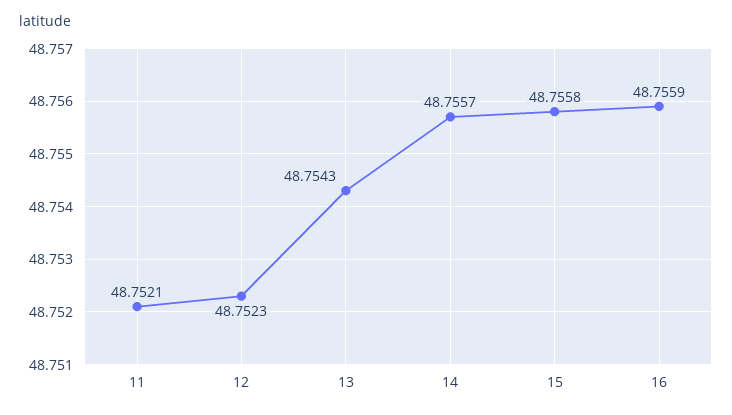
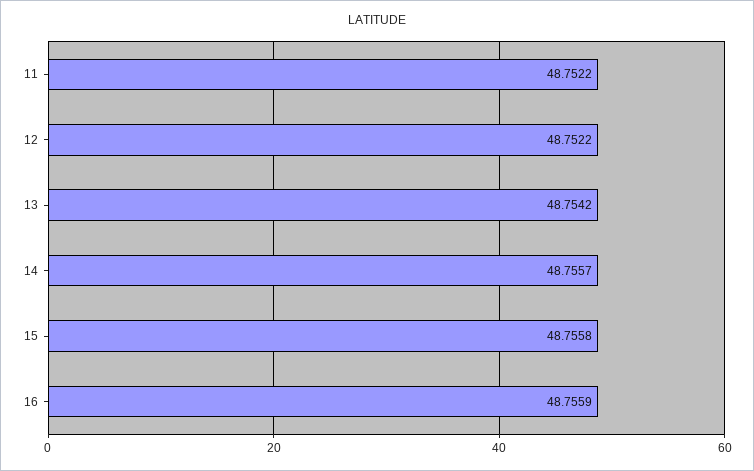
11: 48.7521 -> 48.7522
12: 48.7523 -> 48.7522
13: 48.7543 -> 48.7542

